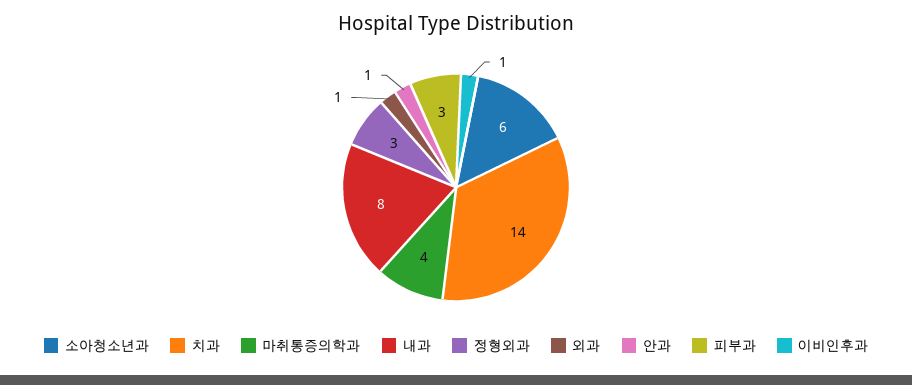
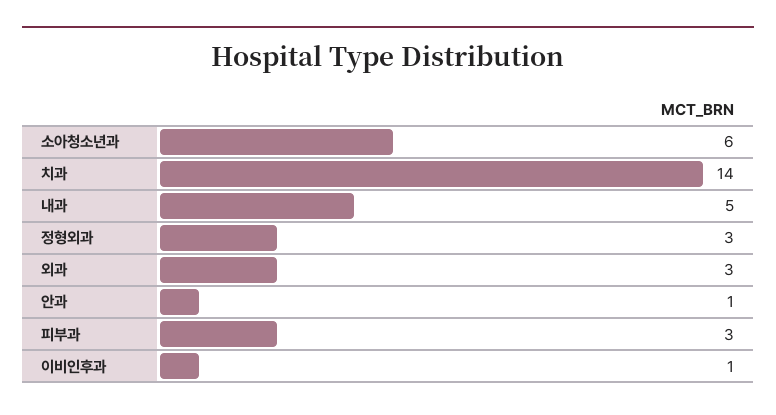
마취통증의학과: 4 -> none
내과: 8 -> 5
외과: 1 -> 3

